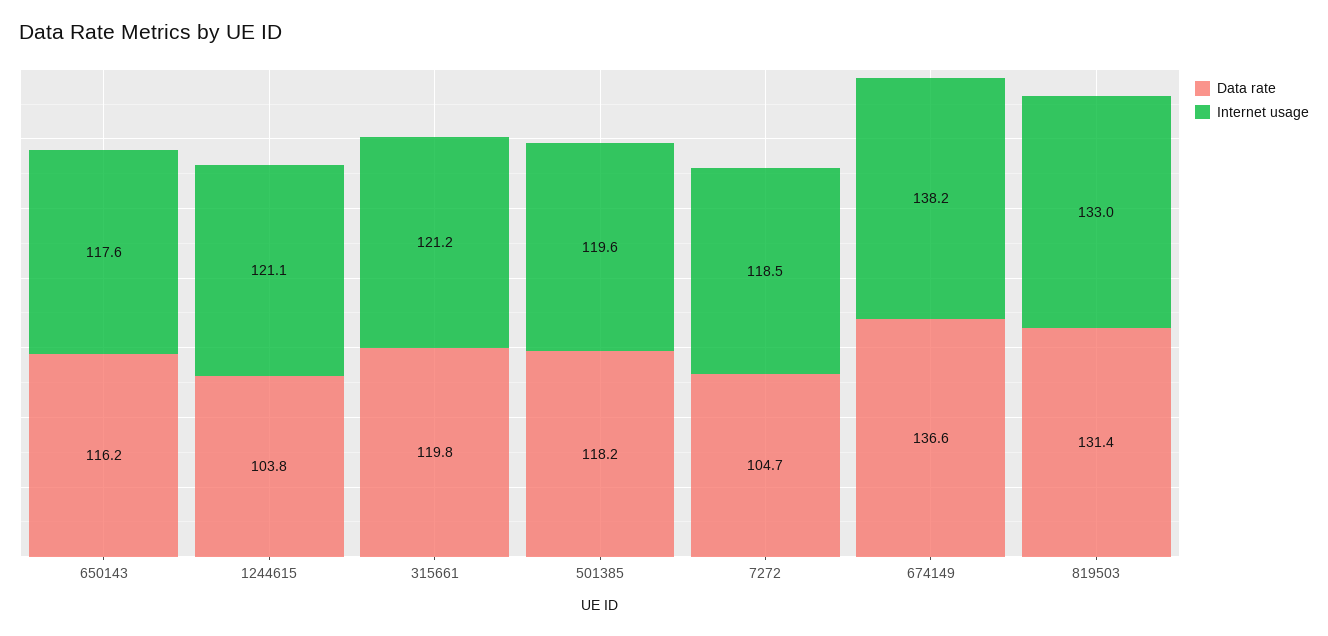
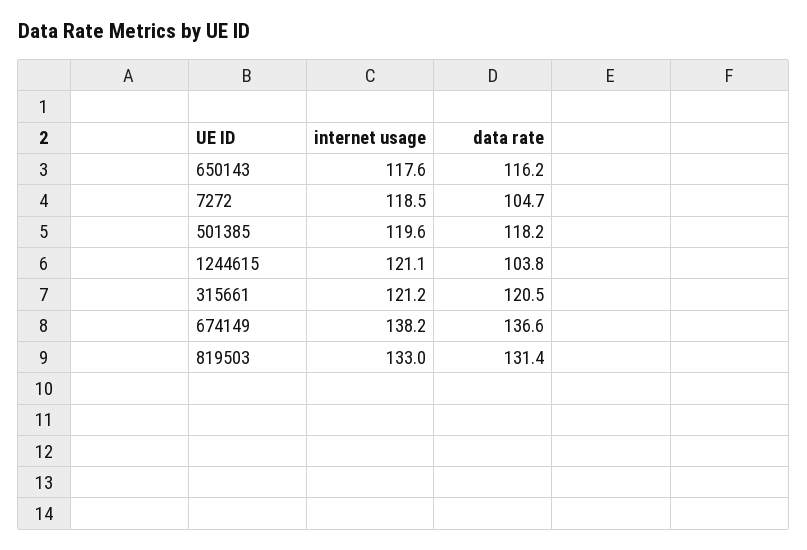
Data rate, 315661: 119.8 -> 120.5

